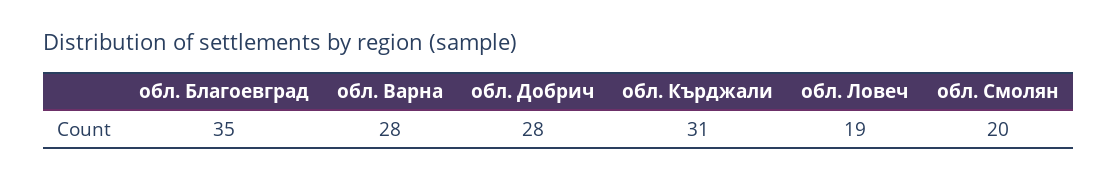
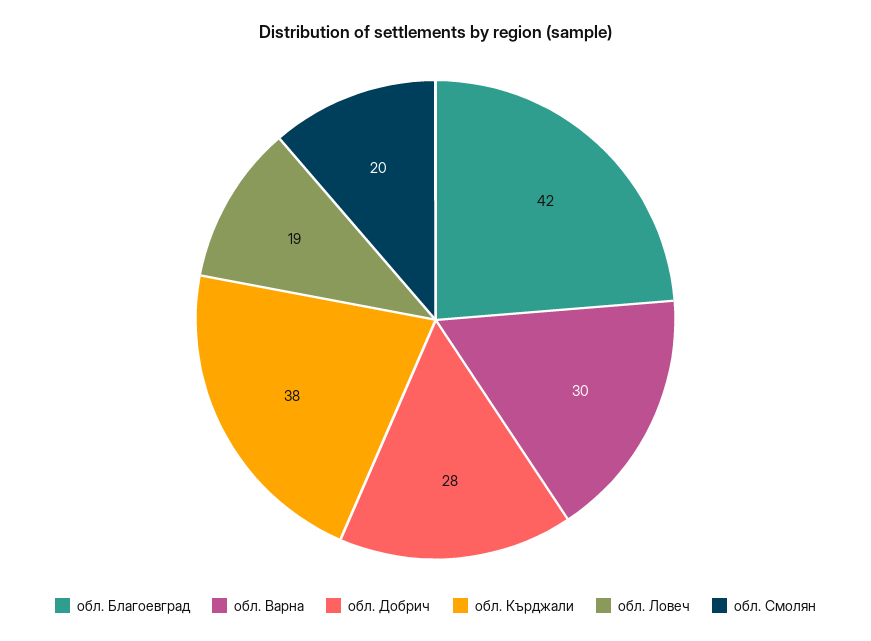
обл. Благоевград: 35 -> 42
обл. Варна: 28 -> 30
обл. Кърджали: 31 -> 38

